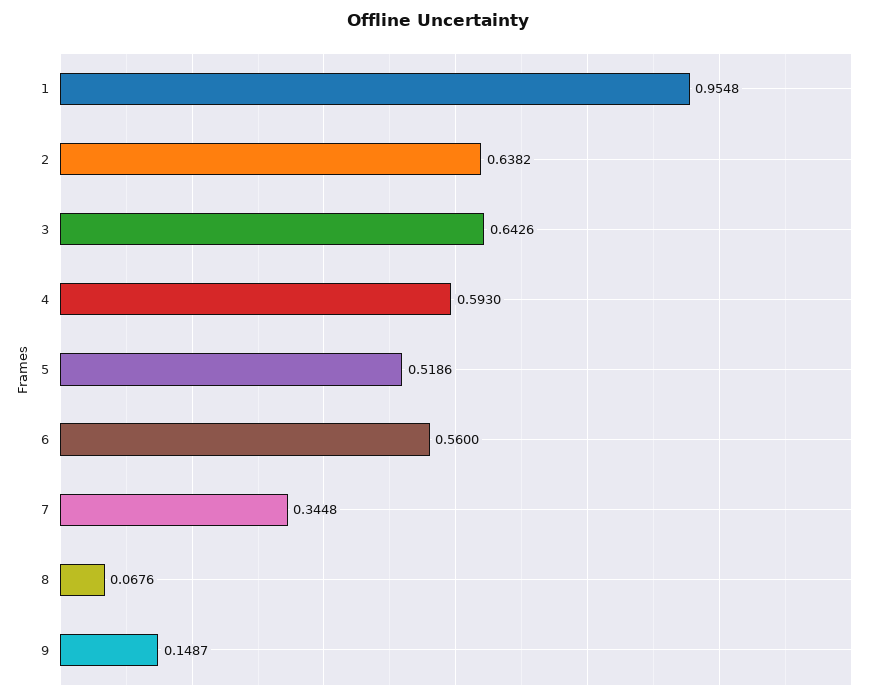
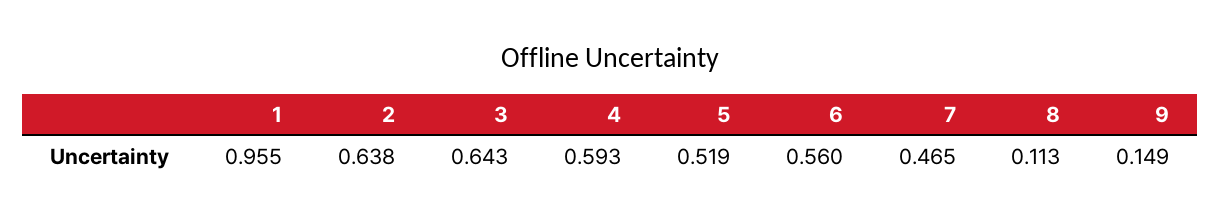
7: 0.3448 -> 0.465
8: 0.0676 -> 0.113

